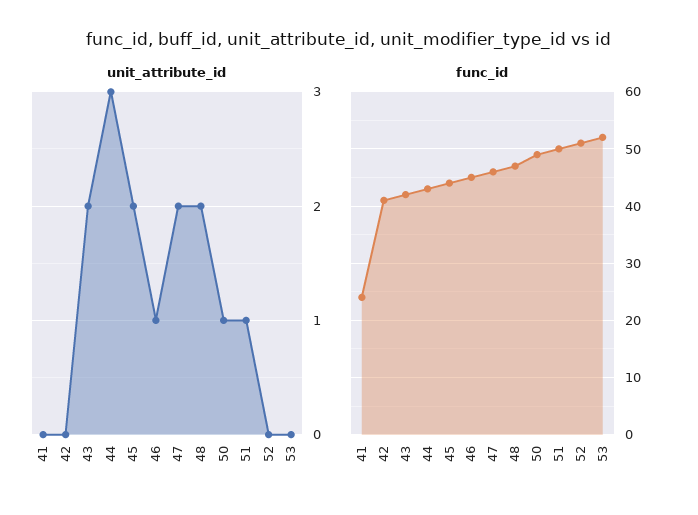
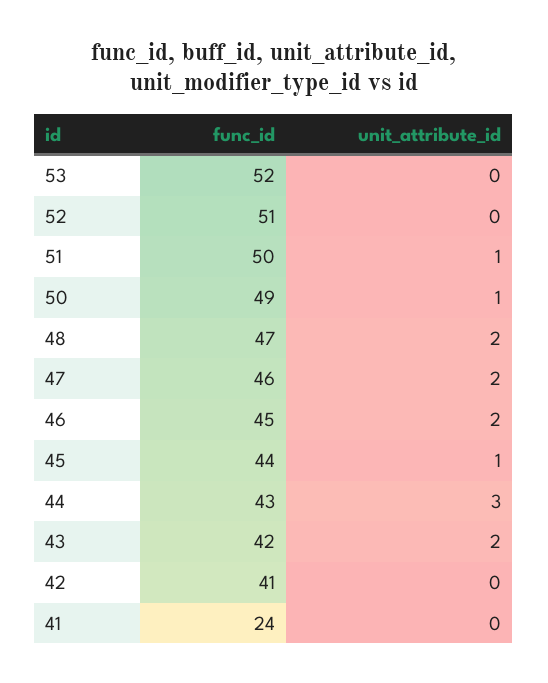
unit_attribute_id, 45: 2 -> 1
unit_attribute_id, 46: 1 -> 2

